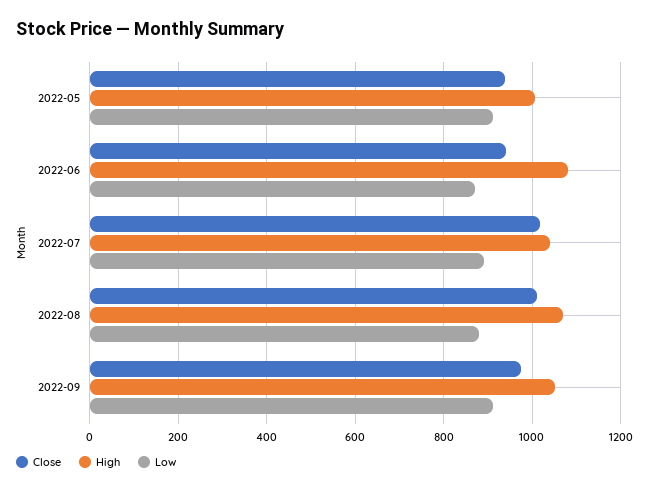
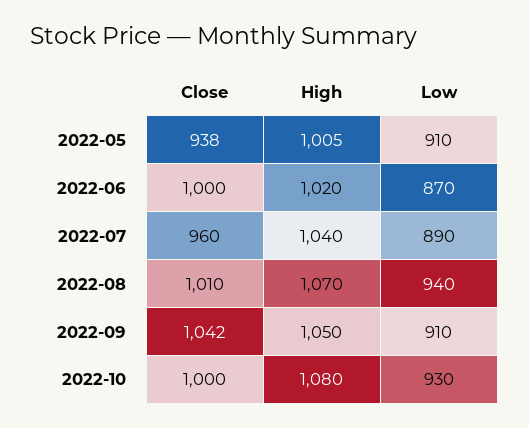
Close, 2022-06: 940 -> 1000
High, 2022-06: 1080 -> 1020
Close, 2022-07: 1020 -> 960
Low, 2022-08: 880 -> 940
Close, 2022-09: 980 -> 1042
Close, 2022-10: none -> 1000
High, 2022-10: none -> 1080
Low, 2022-10: none -> 930

